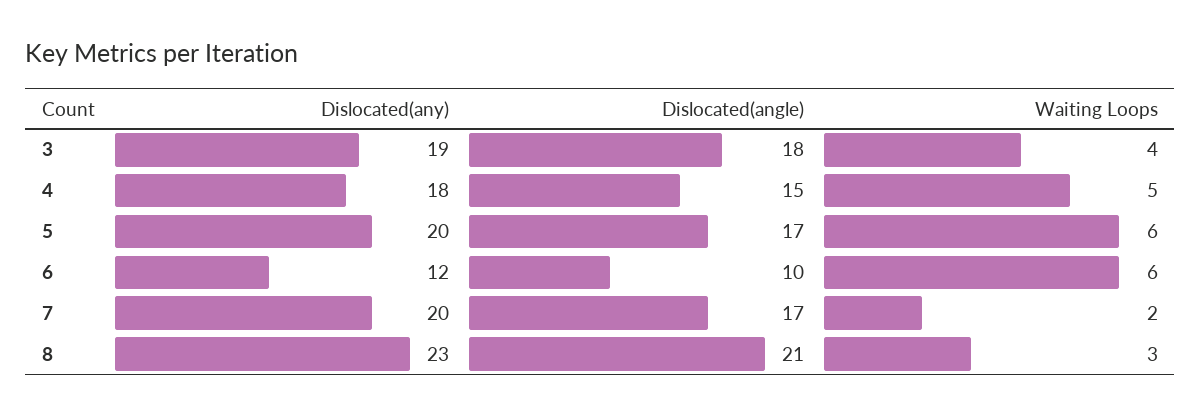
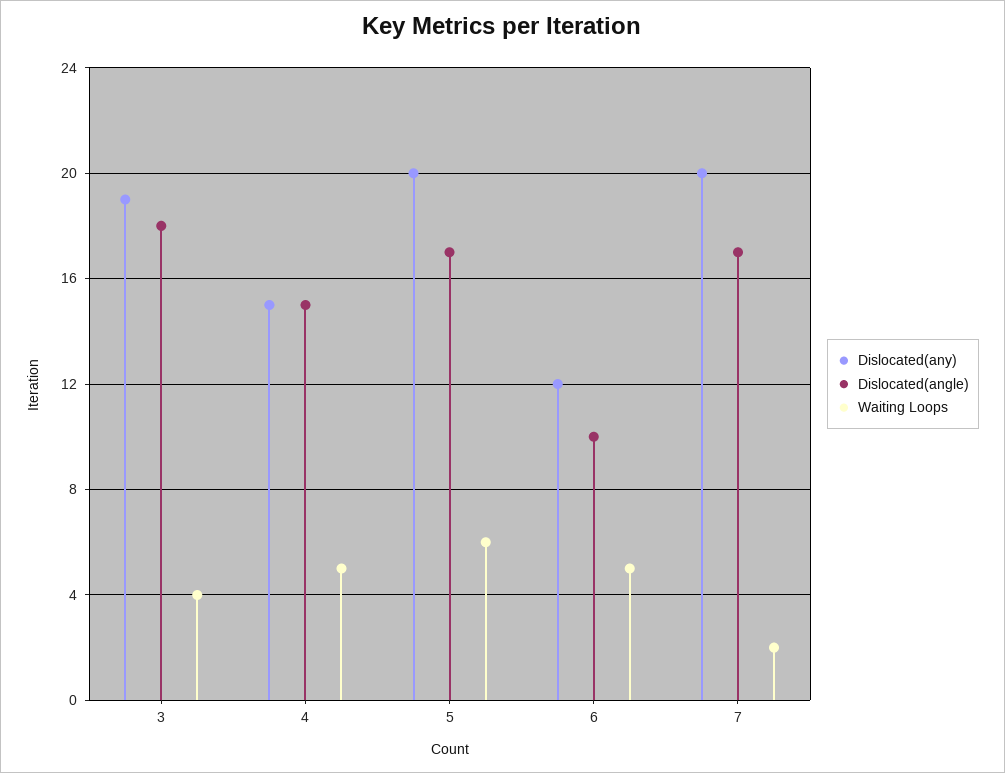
Dislocated(any), 4: 18 -> 15
Waiting Loops, 6: 6 -> 5
Dislocated(any), 8: 23 -> none
Dislocated(angle), 8: 21 -> none
Waiting Loops, 8: 3 -> none

